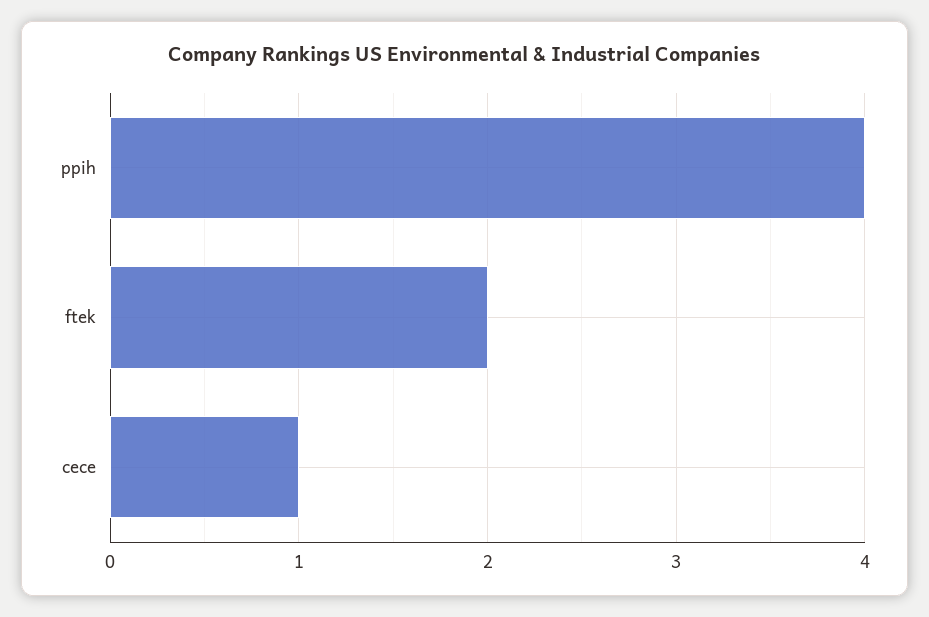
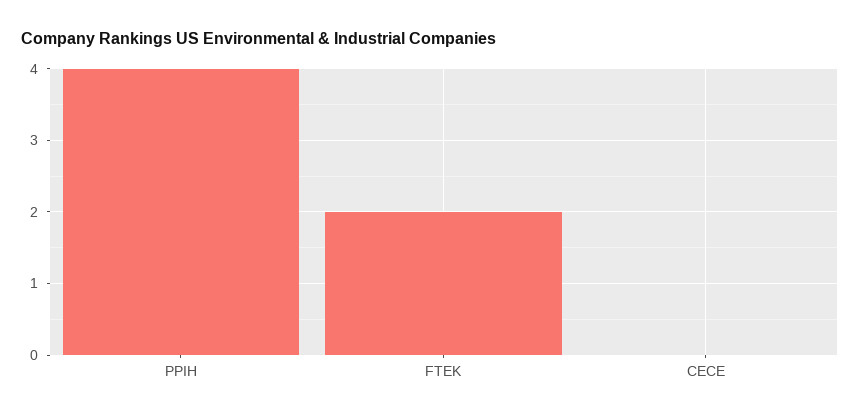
cece: 1 -> 0

